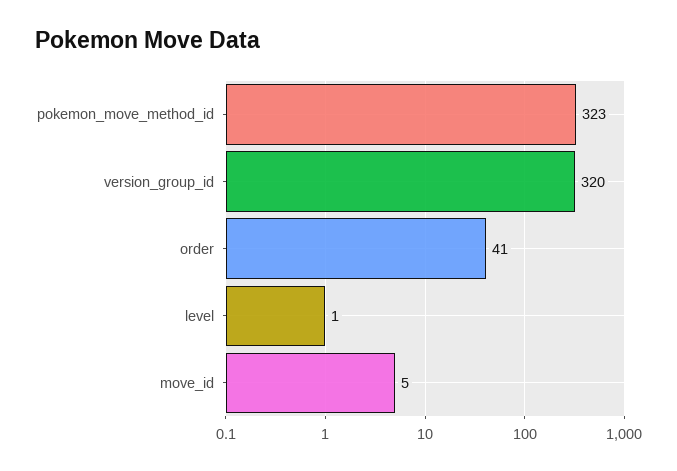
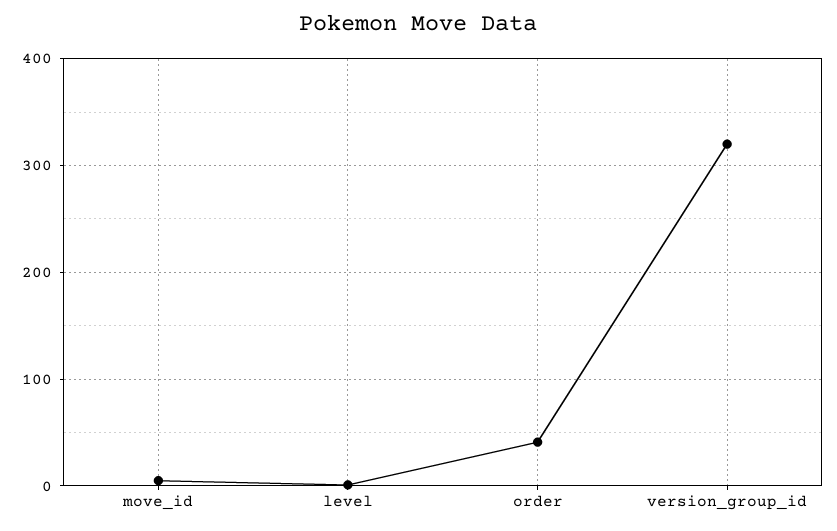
pokemon_move_method_id: 323 -> none

